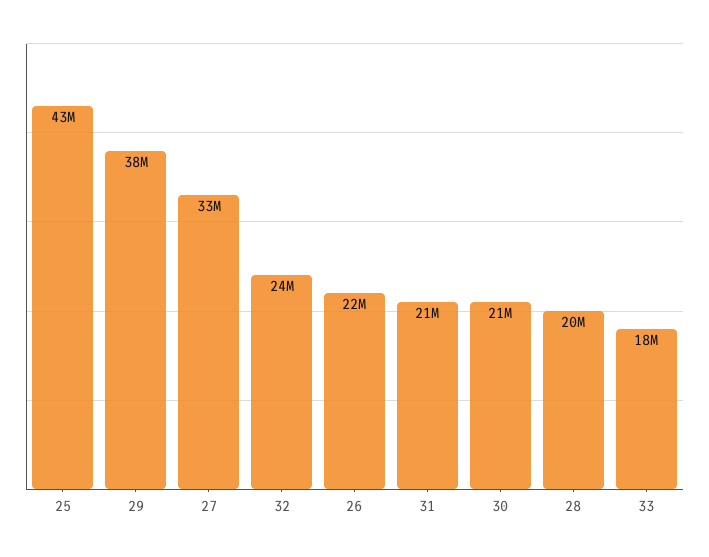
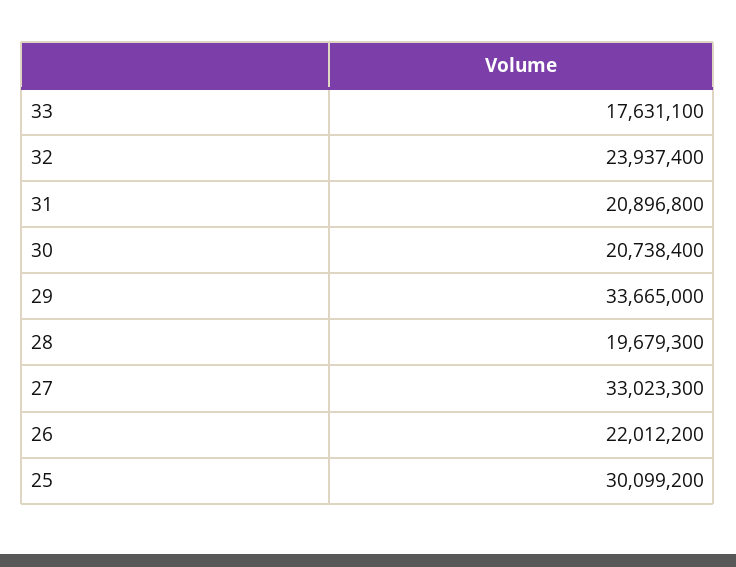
25: 43000000 -> 30099200
29: 38000000 -> 33665000

